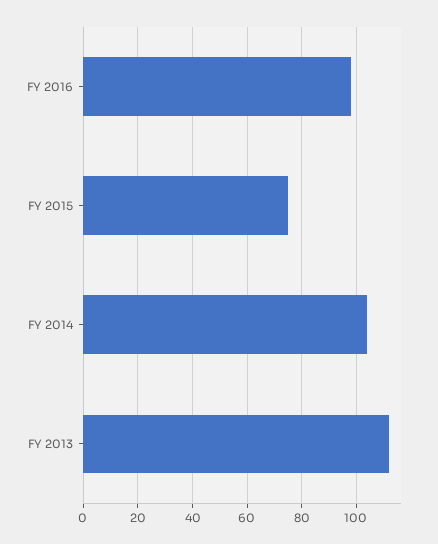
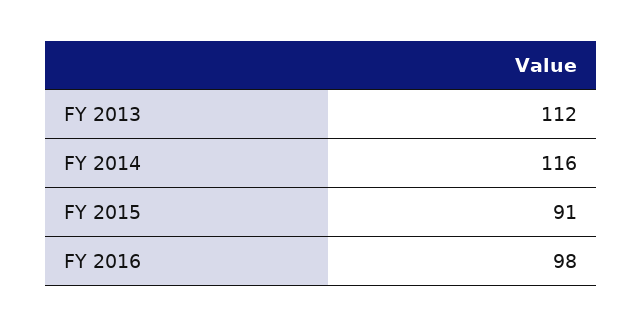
FY 2015: 75 -> 91
FY 2014: 105 -> 116

